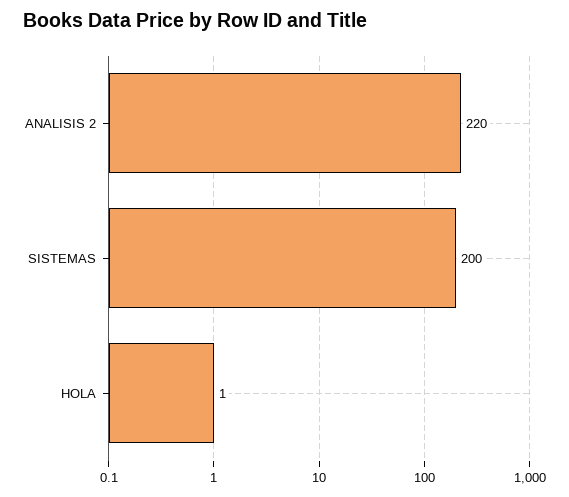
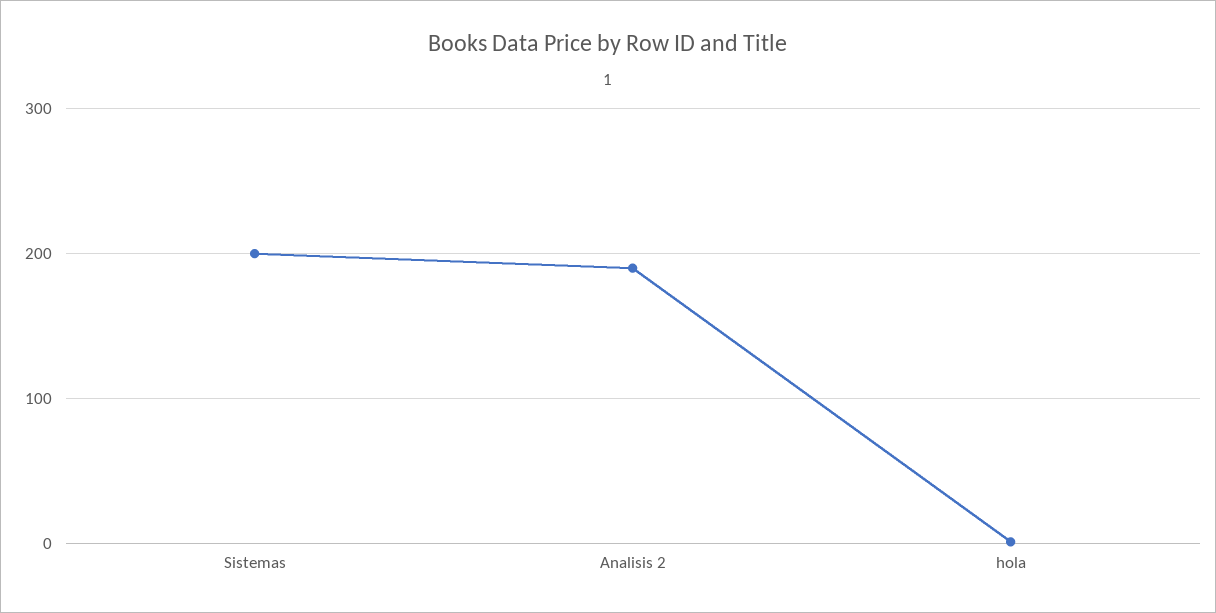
ANALISIS 2: 220 -> 190

